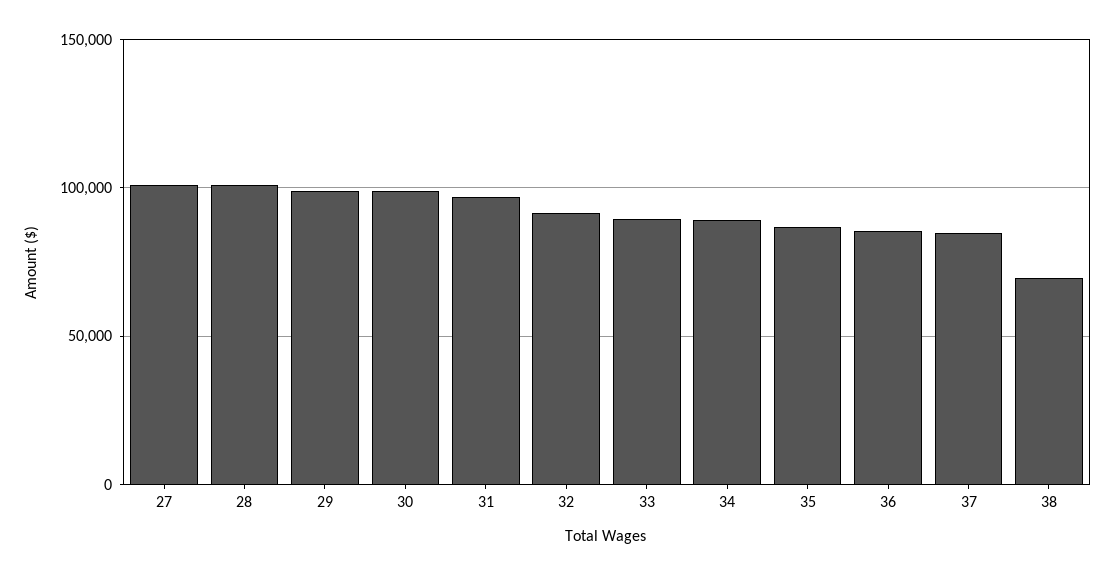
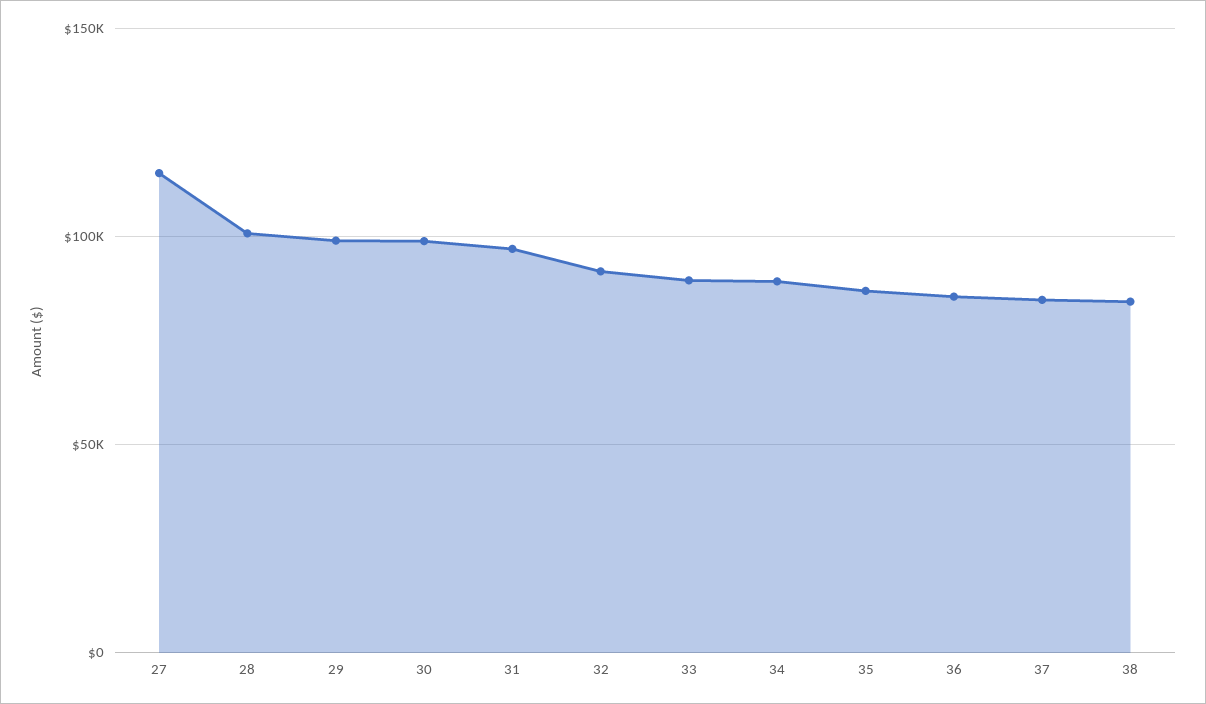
27: 100000 -> 115000
38: 70000 -> 85000

